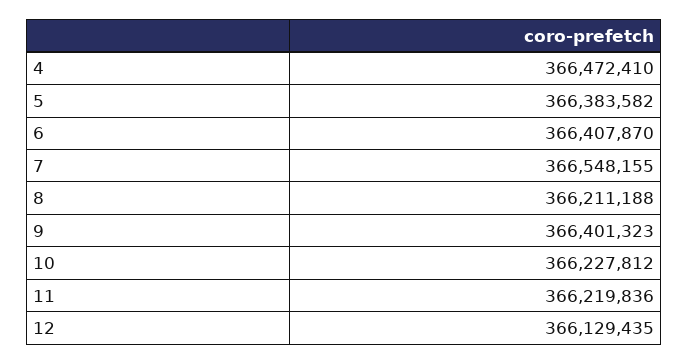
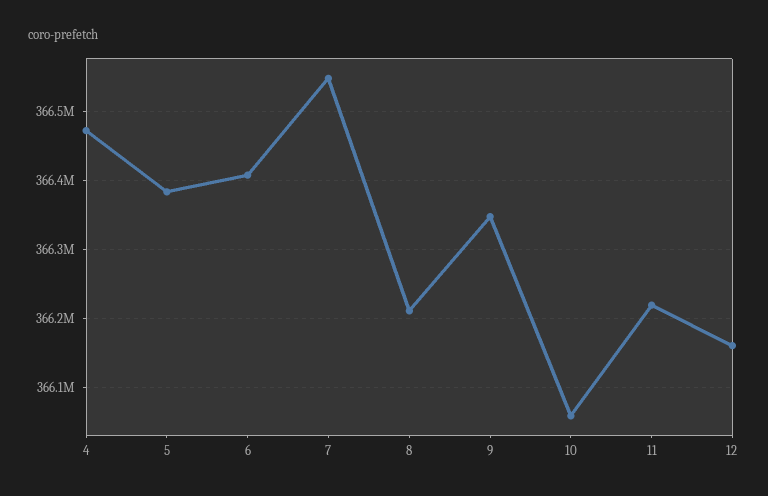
9: 366401323 -> 366350000
10: 366227812 -> 366060000
12: 366129435 -> 366160000

